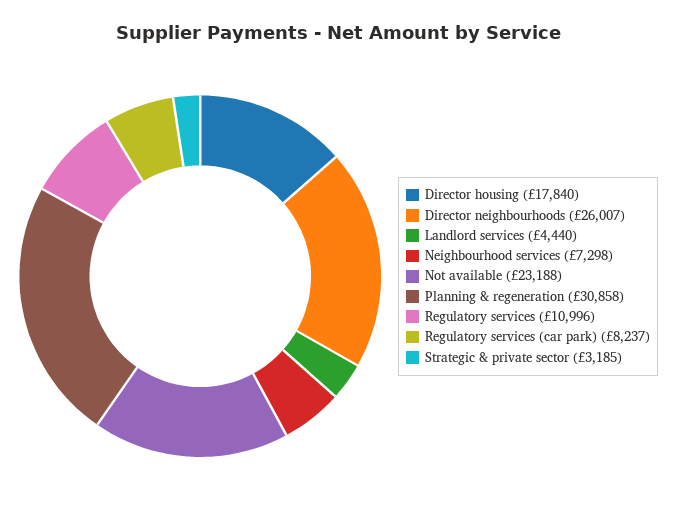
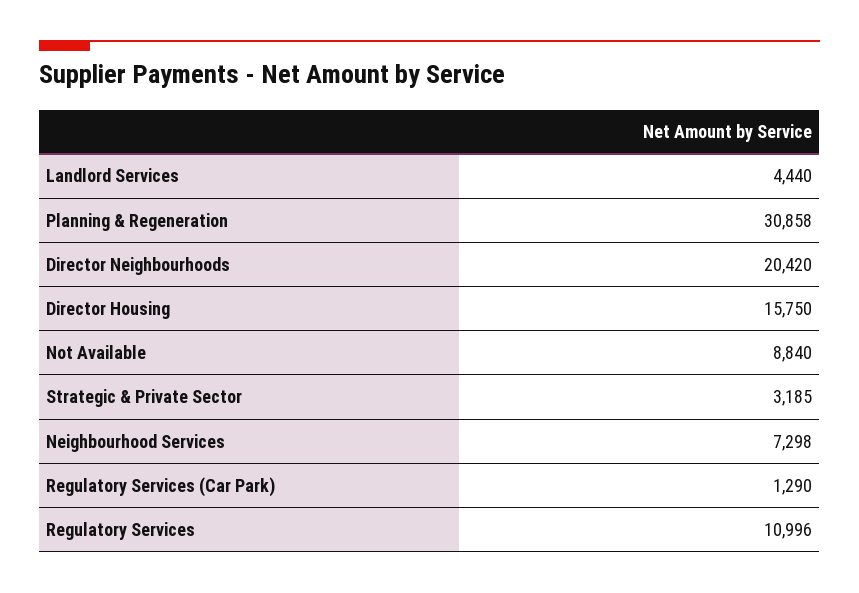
Director housing: 17840 -> 15750
Director neighbourhoods: 26007 -> 20420
Not available: 23188 -> 8840
Regulatory services (car park): 8237 -> 1290

